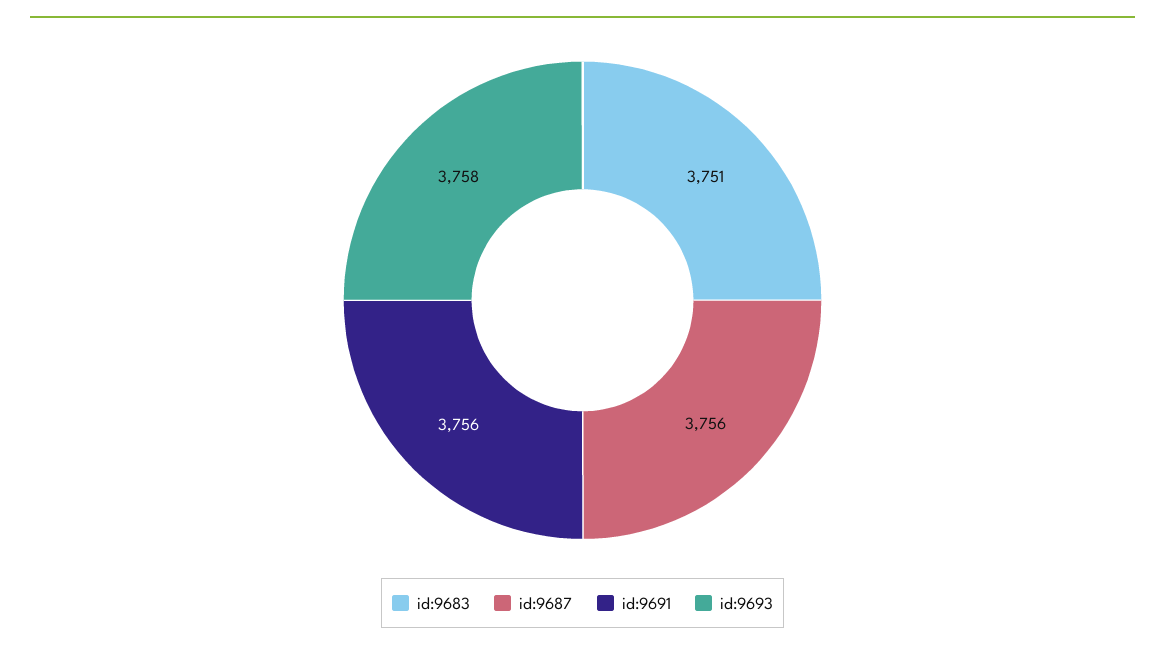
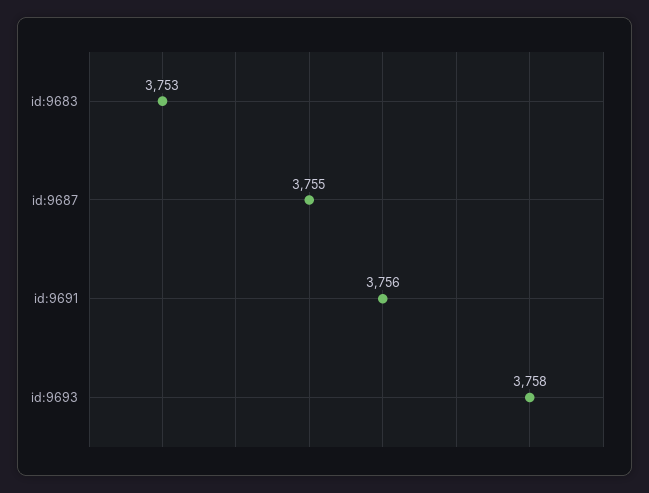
id:9683: 3751 -> 3753
id:9687: 3756 -> 3755

